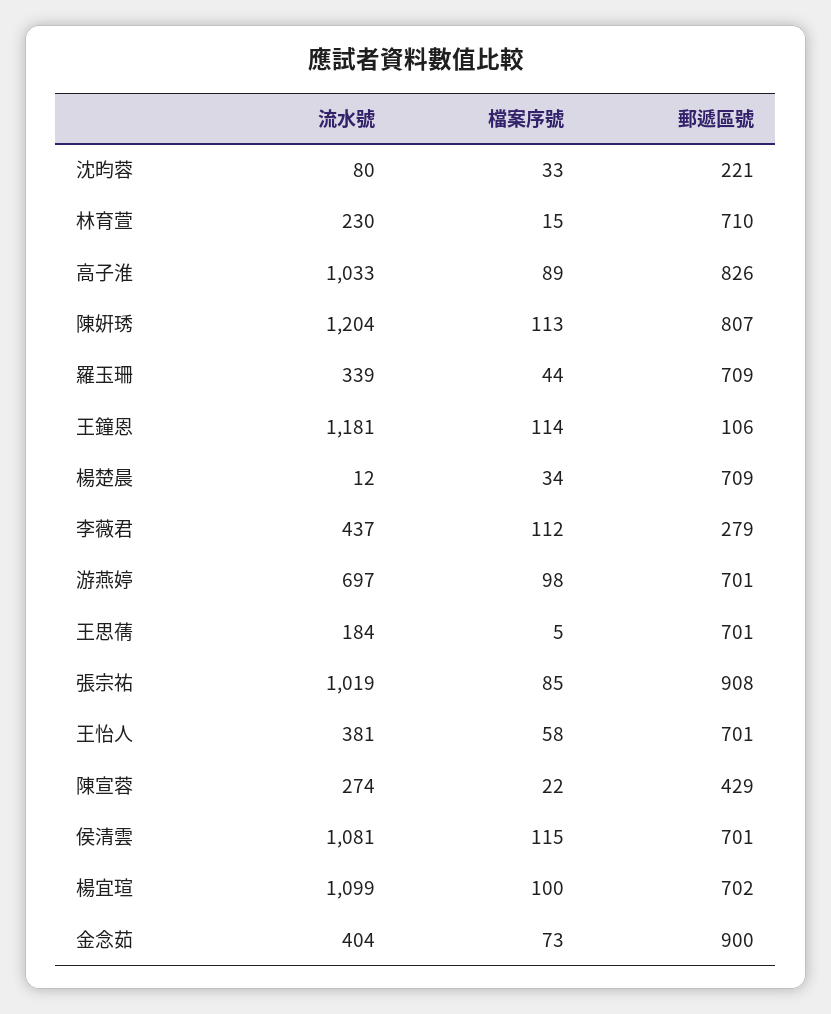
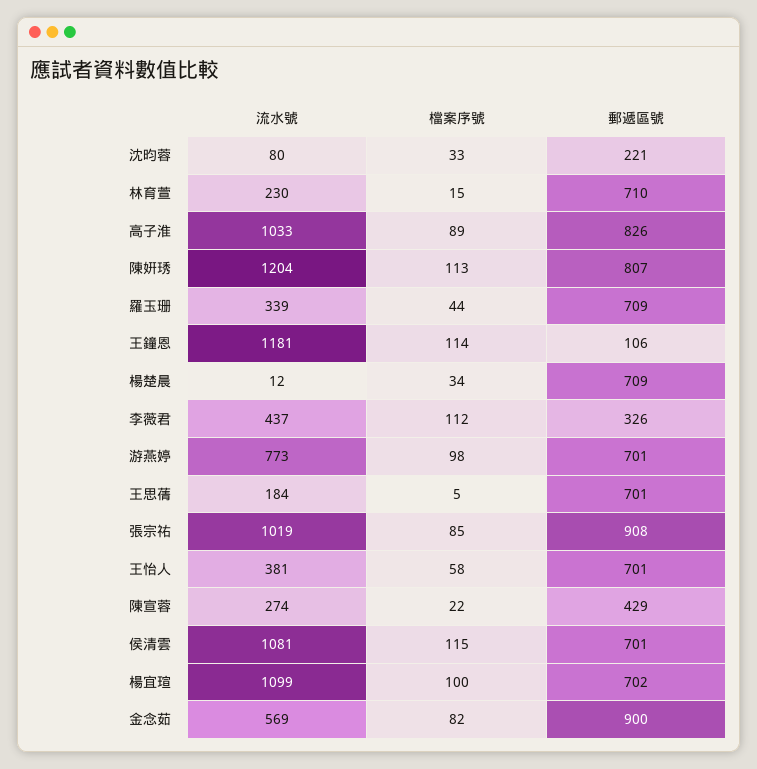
郵遞區號, 李薇君: 279 -> 326
流水號, 游燕婷: 697 -> 773
流水號, 金念茹: 404 -> 569
檔案序號, 金念茹: 73 -> 82

